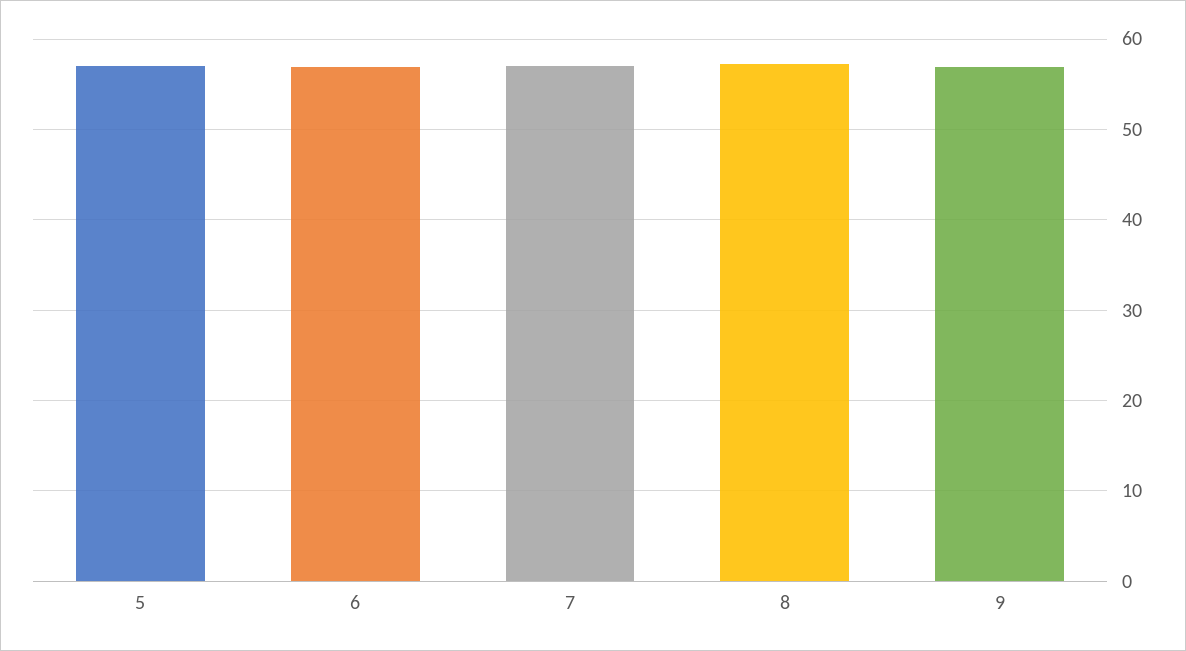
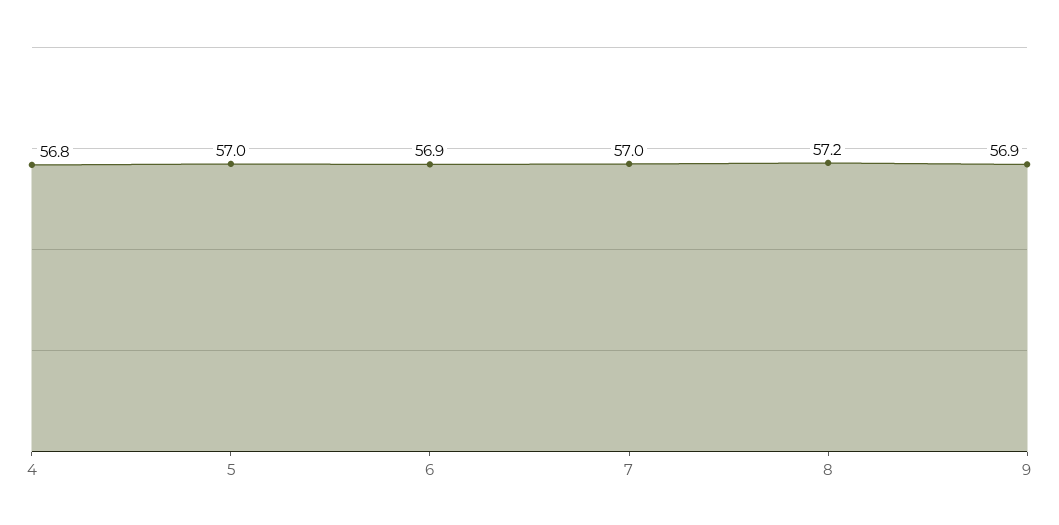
4: none -> 56.8

